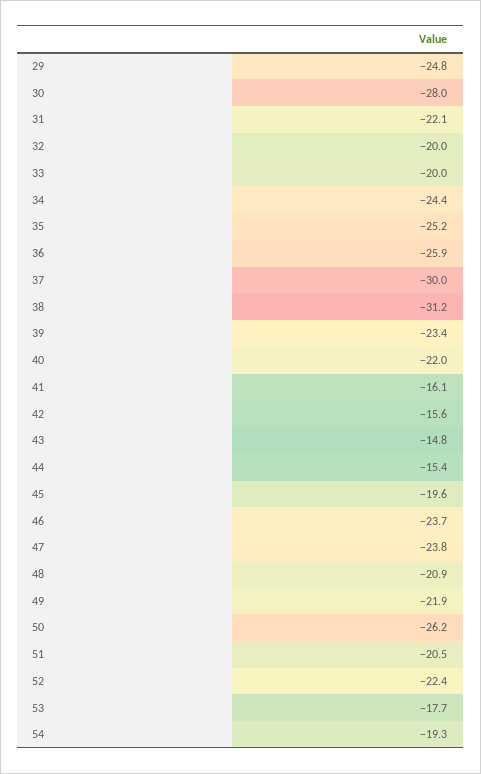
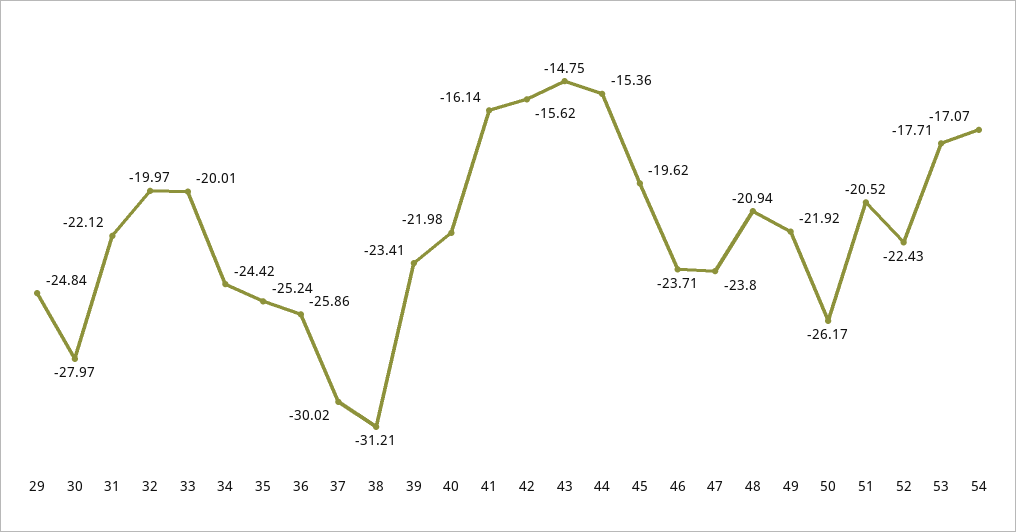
54: -19.3 -> -17.07

